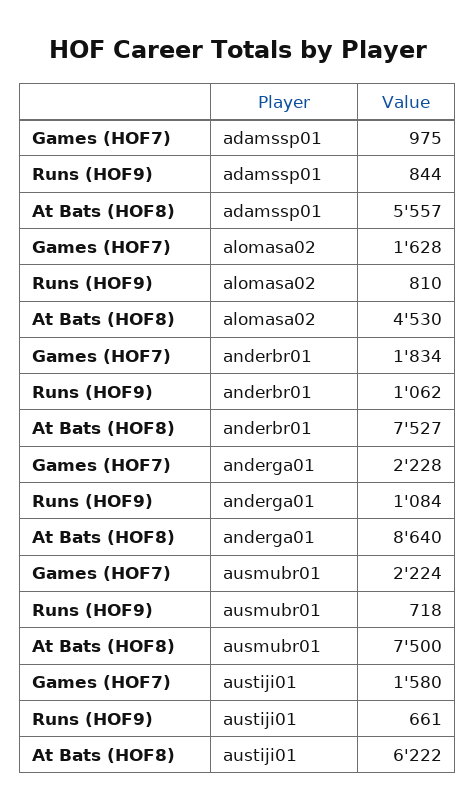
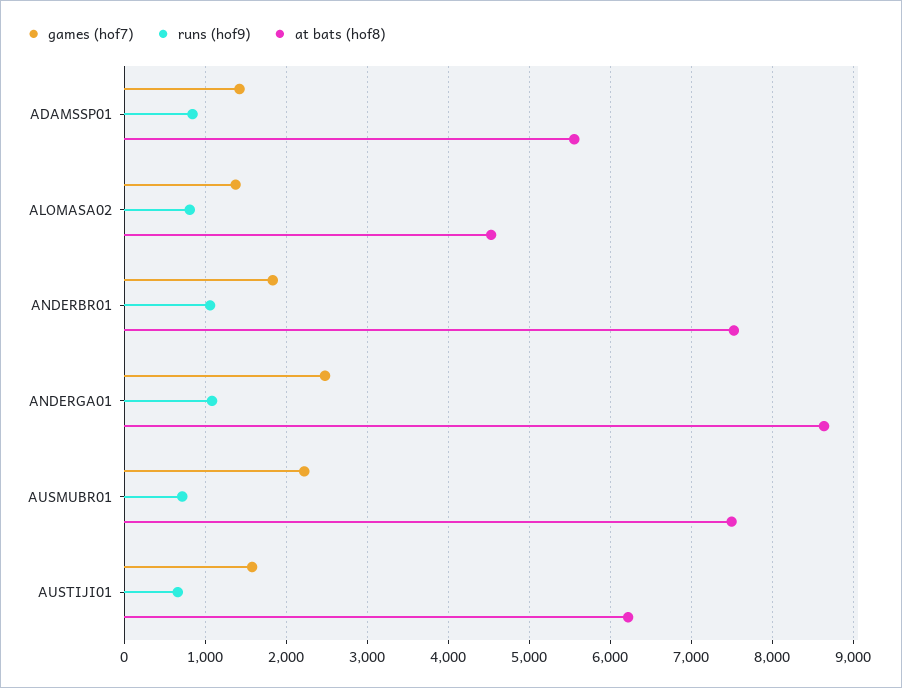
Games (HOF7), adamssp01: 975 -> 1400
Games (HOF7), alomasa02: 1628 -> 1400
Games (HOF7), anderga01: 2228 -> 2500

